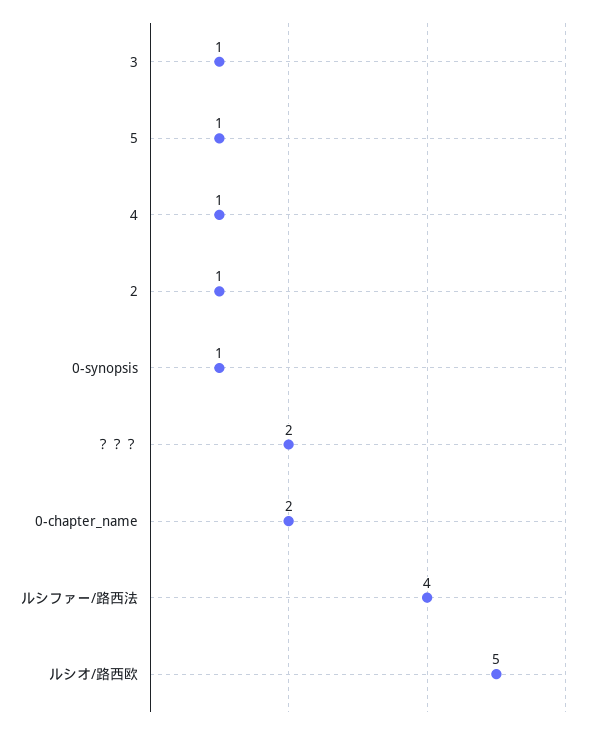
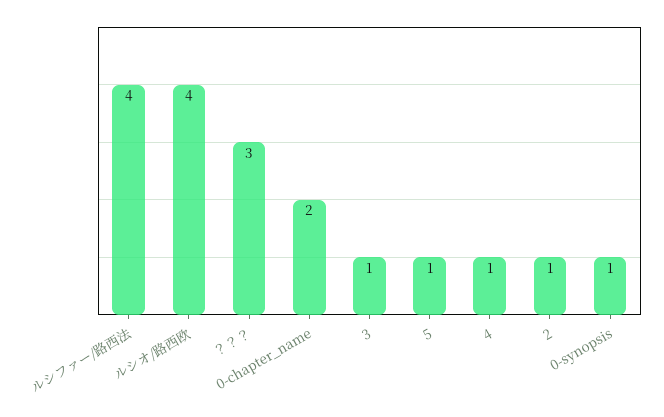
？？？: 2 -> 3
ルシオ/路西欧: 5 -> 4

